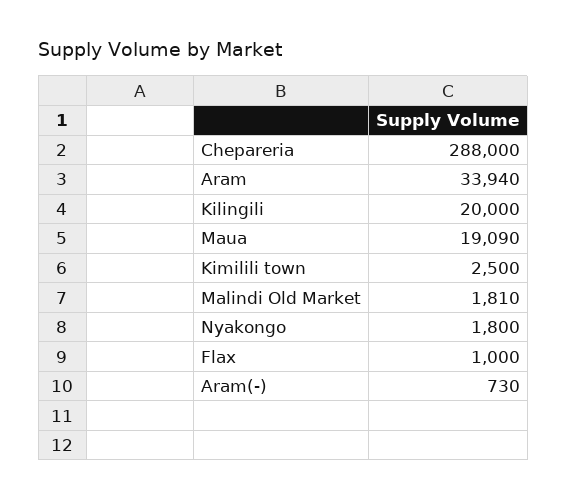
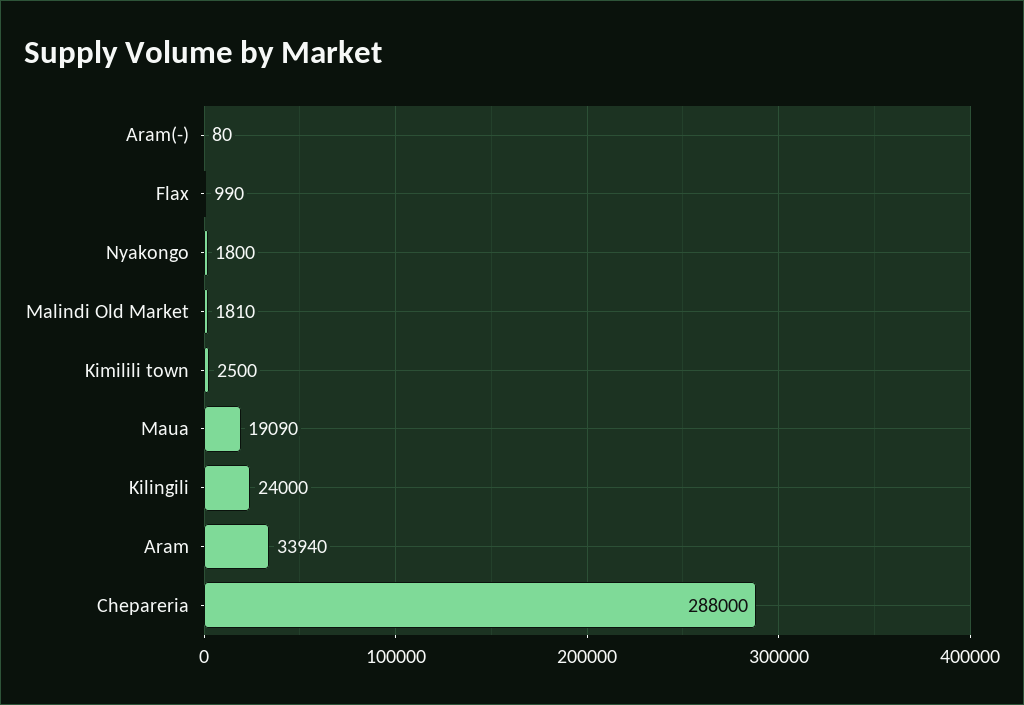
Kilingili: 20000 -> 24000
Flax: 1000 -> 990
Aram(-): 730 -> 80

